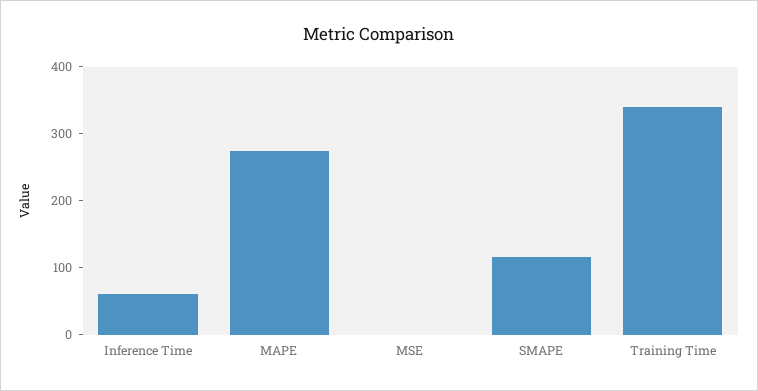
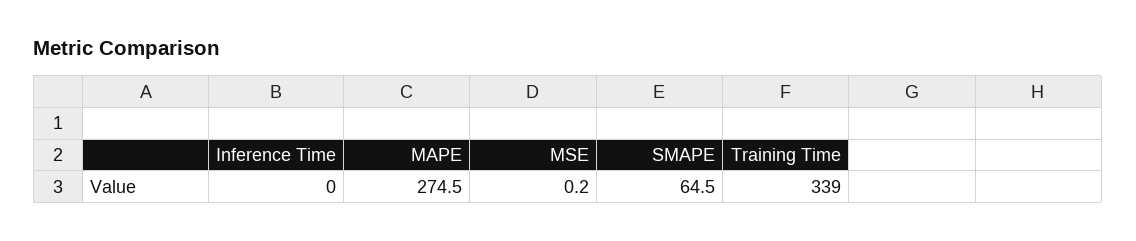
Inference Time: 60 -> 0
SMAPE: 120 -> 64.5

